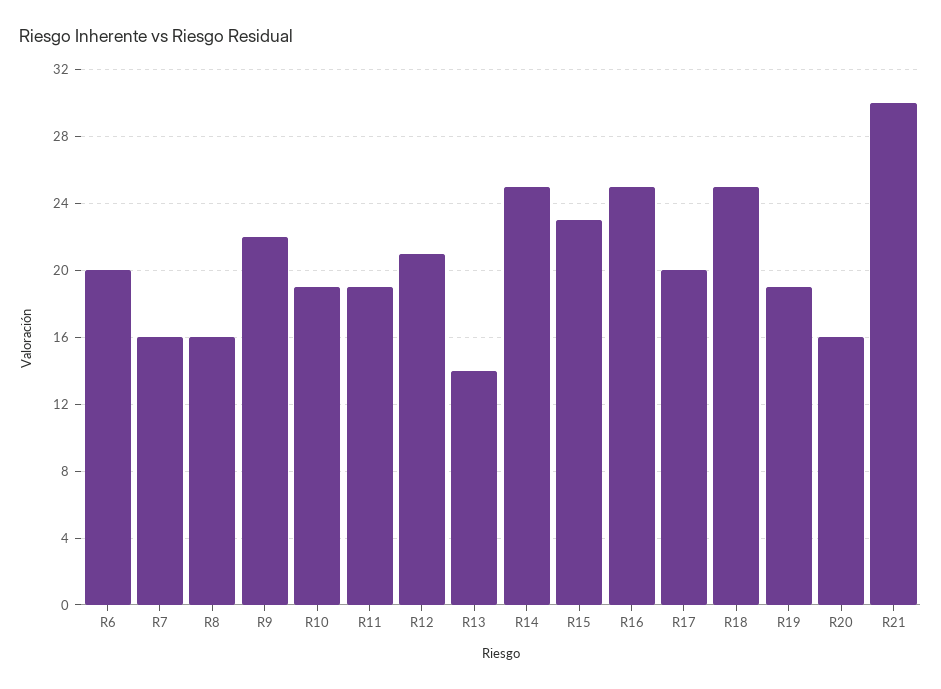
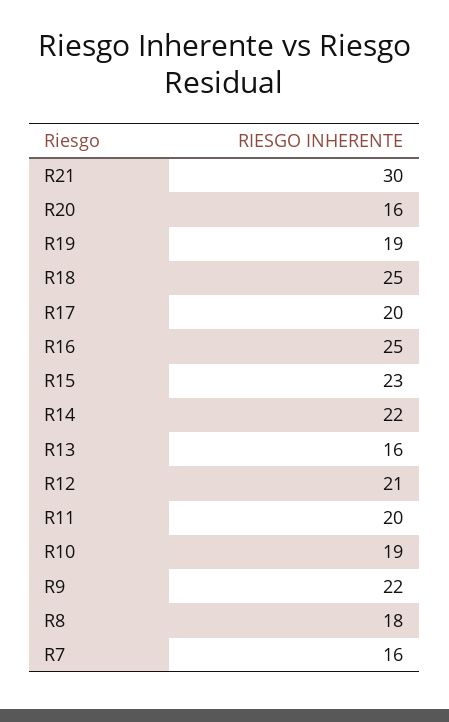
R6: 20 -> none
R8: 16 -> 18
R11: 19 -> 20
R13: 14 -> 16
R14: 25 -> 22

